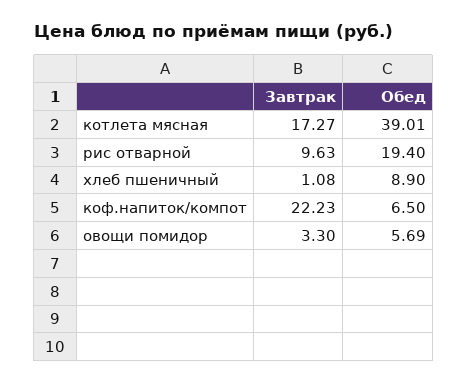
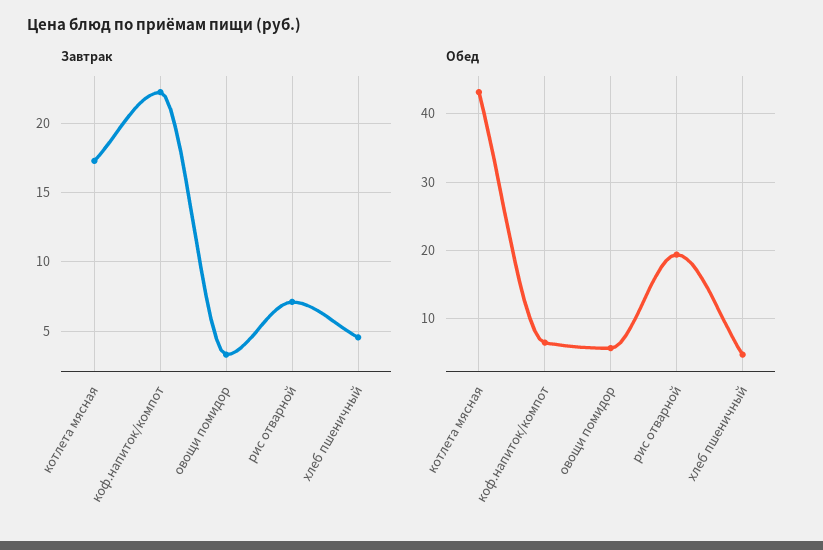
Обед, котлета мясная: 39.01 -> 43
Завтрак, рис отварной: 9.63 -> 7
Завтрак, хлеб пшеничный: 1.08 -> 4.5
Обед, хлеб пшеничный: 8.9 -> 5

